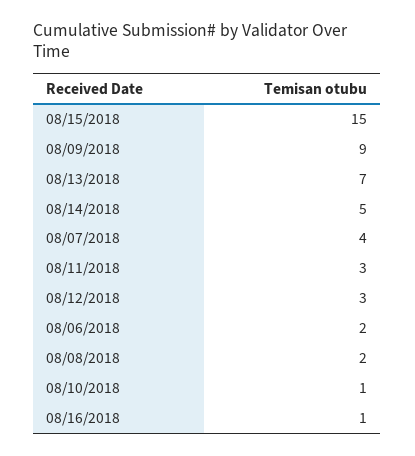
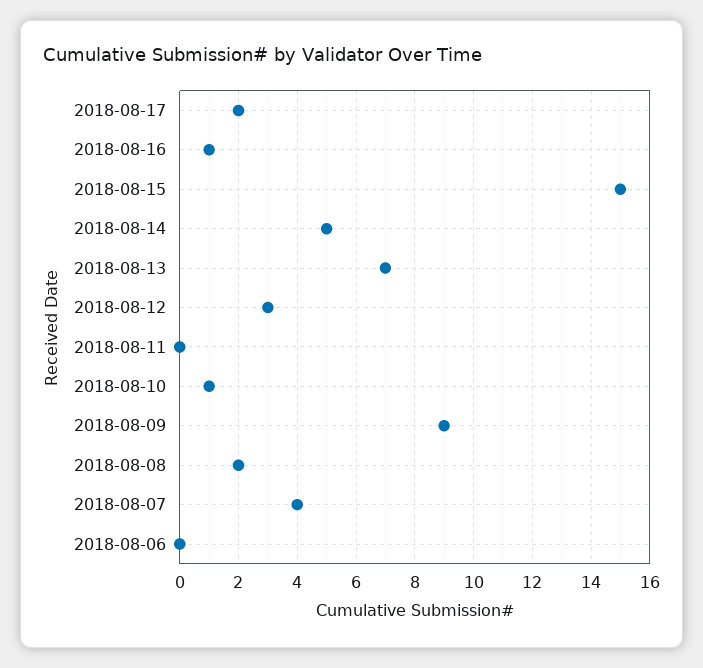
08/11/2018: 3 -> 0
08/06/2018: 2 -> 0
2018-08-17: none -> 2

